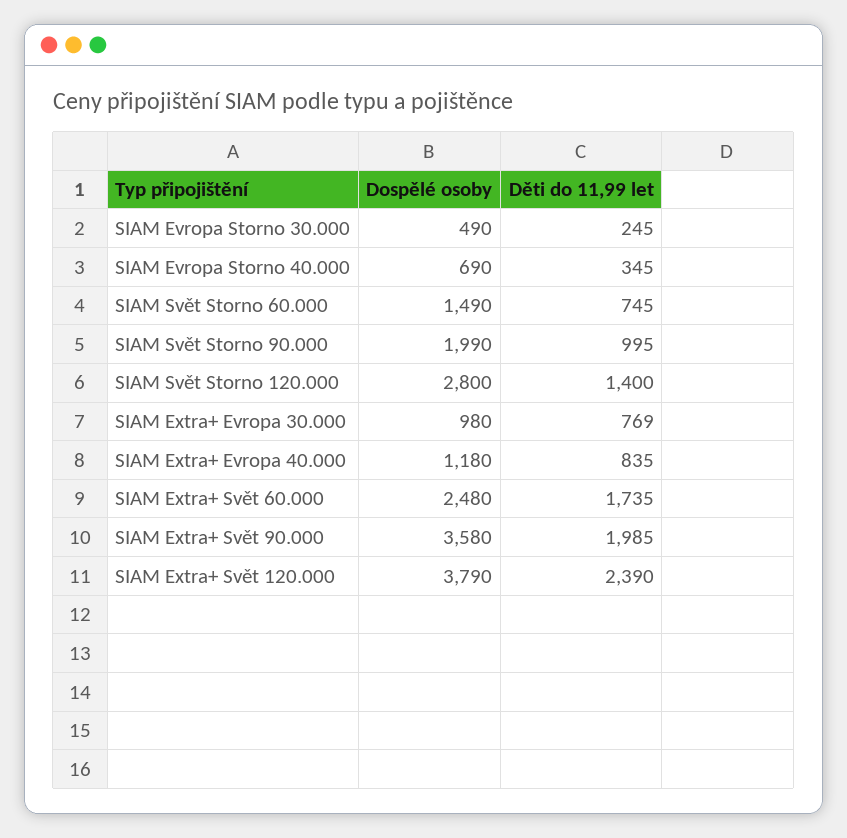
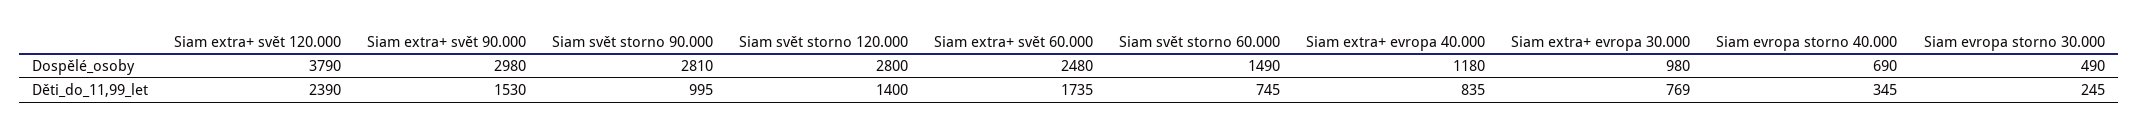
Dospělé osoby, SIAM Svět Storno 90.000: 1990 -> 2810
Dospělé osoby, SIAM Extra+ Svět 90.000: 3580 -> 2980
Děti do 11,99 let, SIAM Extra+ Svět 90.000: 1985 -> 1530

